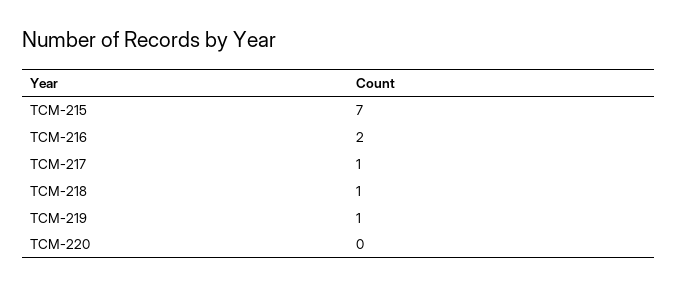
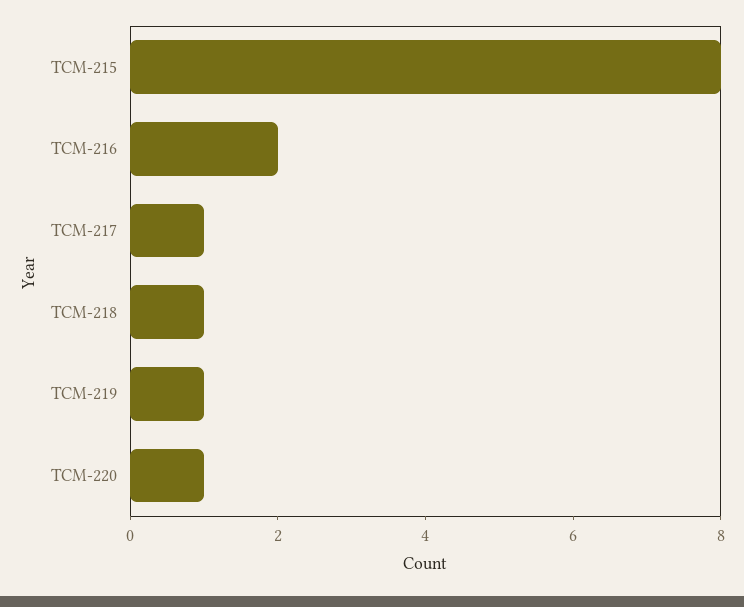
TCM-215: 7 -> 8
TCM-220: 0 -> 1

